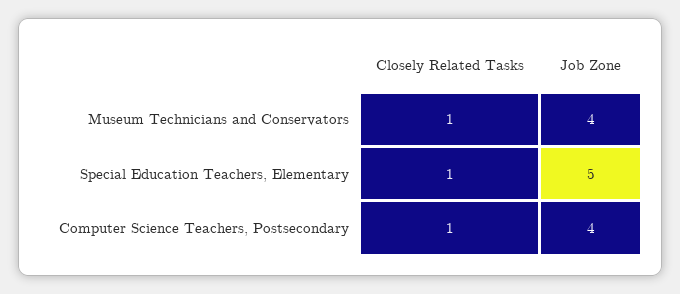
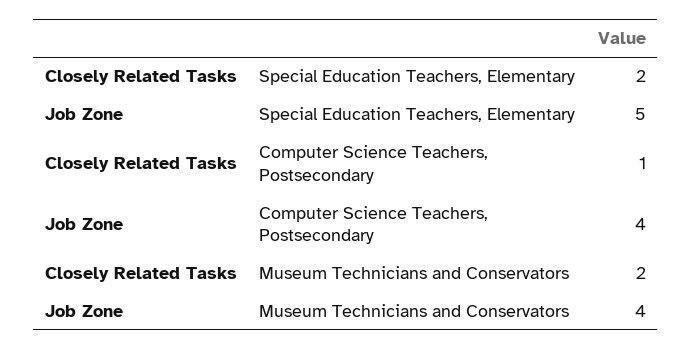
Closely Related Tasks, Museum Technicians and Conservators: 1 -> 2
Closely Related Tasks, Special Education Teachers, Elementary: 1 -> 2

